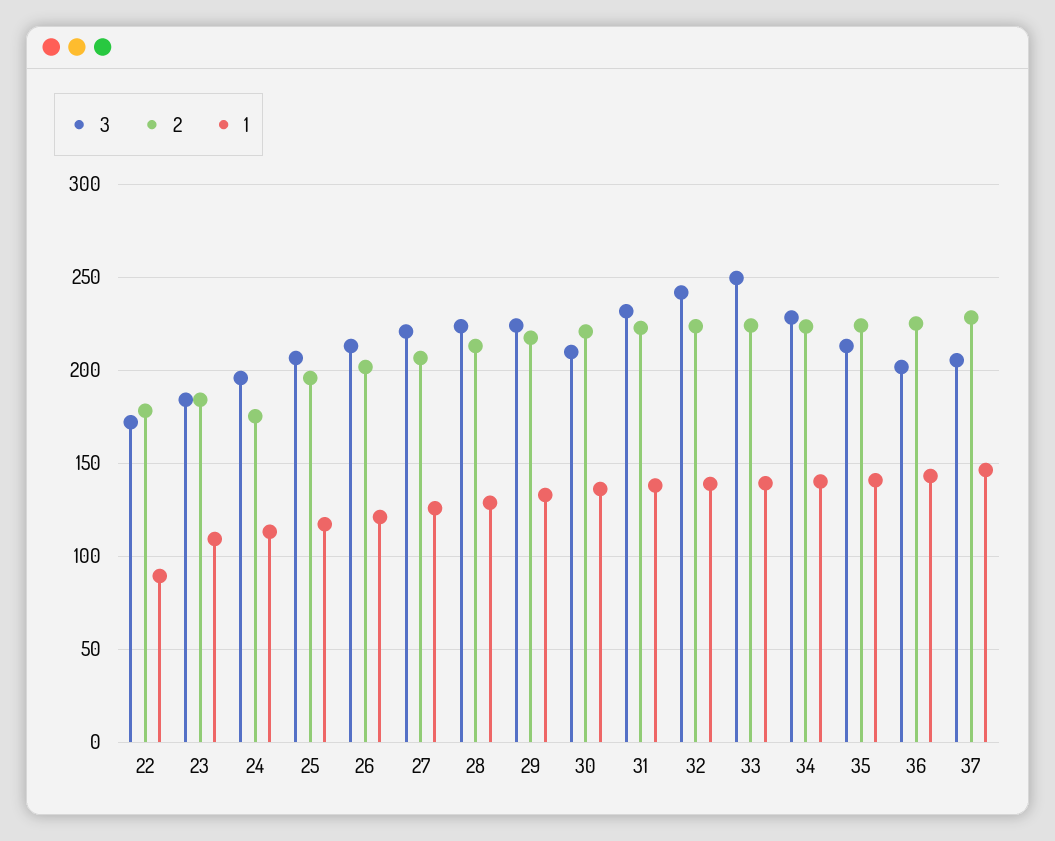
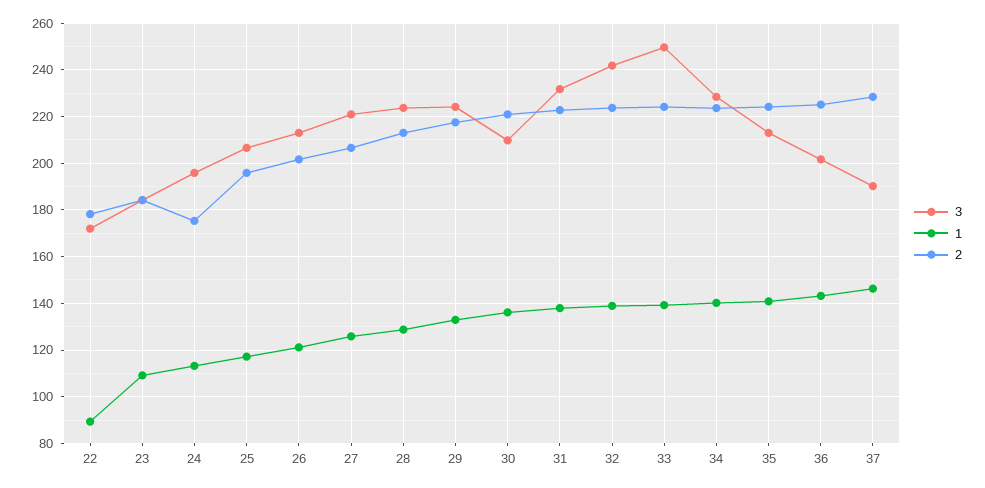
3, 37: 205 -> 190

